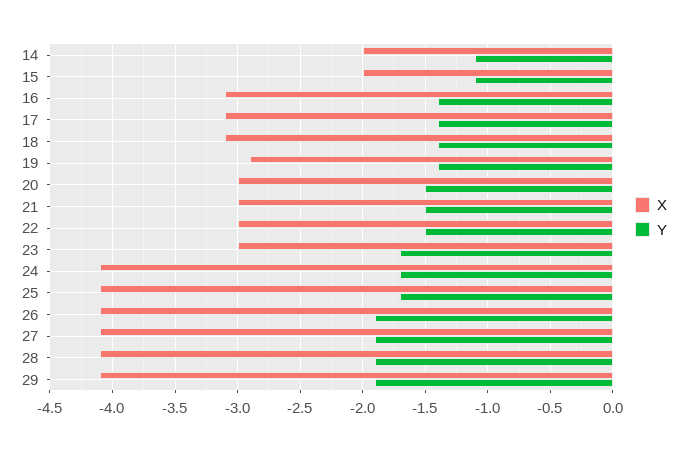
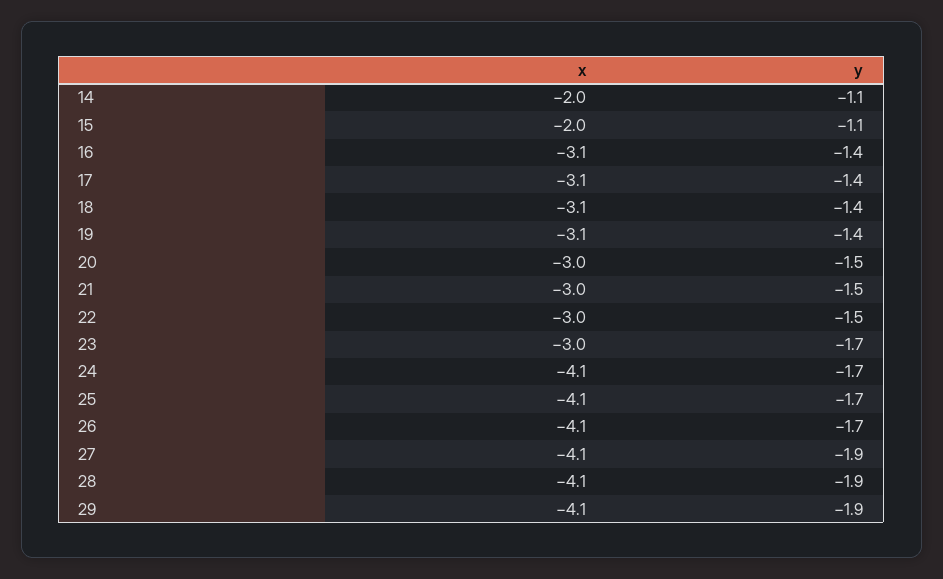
X, 19: -2.9 -> -3.1
Y, 26: -1.9 -> -1.7

